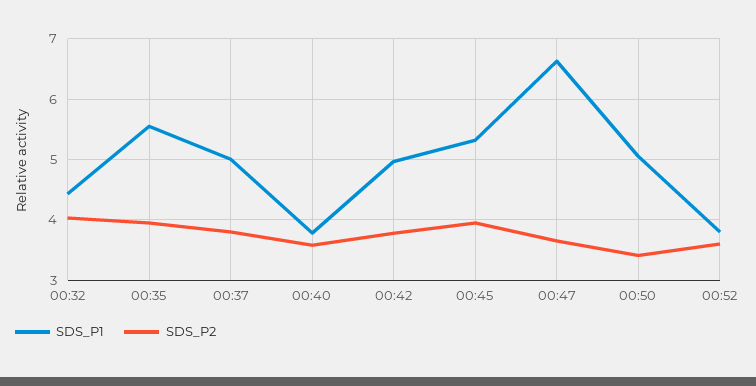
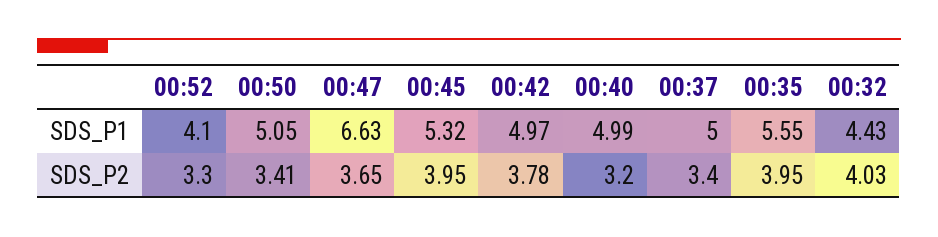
SDS_P2, 00:37: 3.8 -> 3.4
SDS_P1, 00:40: 3.8 -> 4.99
SDS_P2, 00:40: 3.6 -> 3.2
SDS_P1, 00:52: 3.8 -> 4.1
SDS_P2, 00:52: 3.6 -> 3.3

